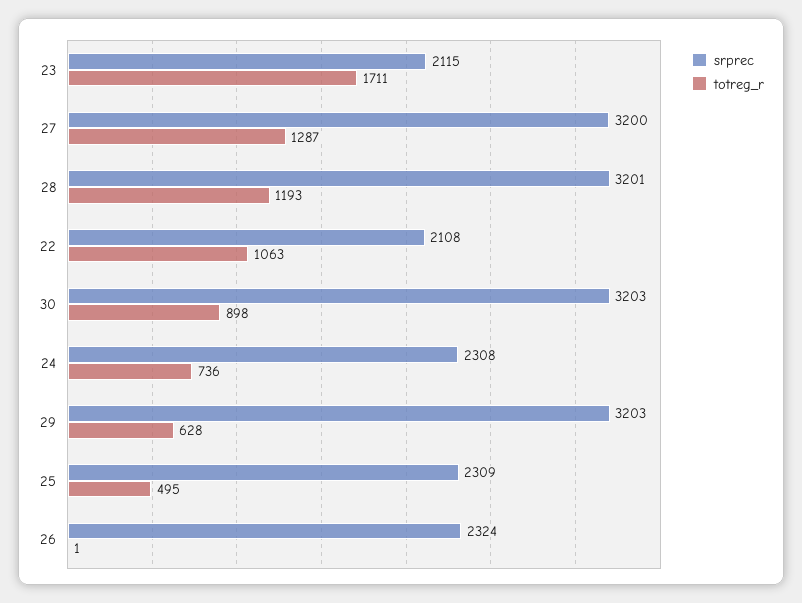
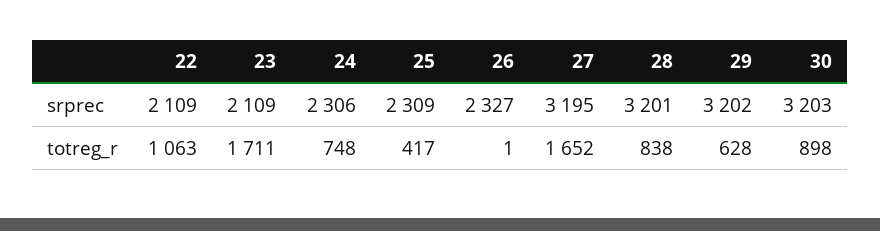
srprec, 23: 2115 -> 2109
srprec, 27: 3200 -> 3195
totreg_r, 27: 1287 -> 1652
totreg_r, 28: 1193 -> 838
srprec, 22: 2108 -> 2109
srprec, 24: 2308 -> 2306
totreg_r, 24: 736 -> 748
srprec, 29: 3203 -> 3202
totreg_r, 25: 495 -> 417
srprec, 26: 2324 -> 2327

